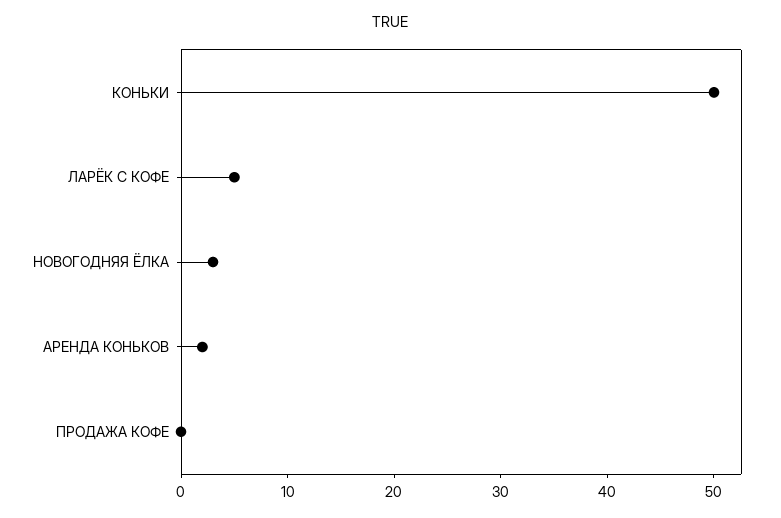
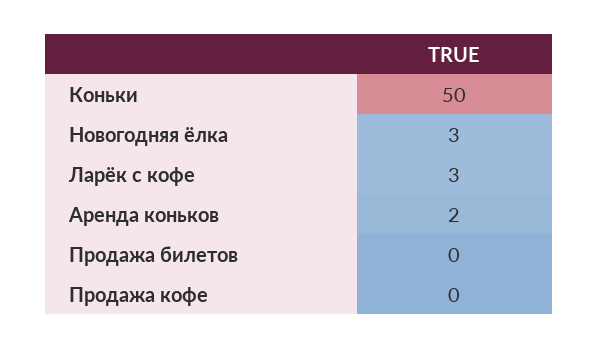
ЛАРЁК С КОФЕ: 5 -> 3
Продажа билетов: none -> 0

